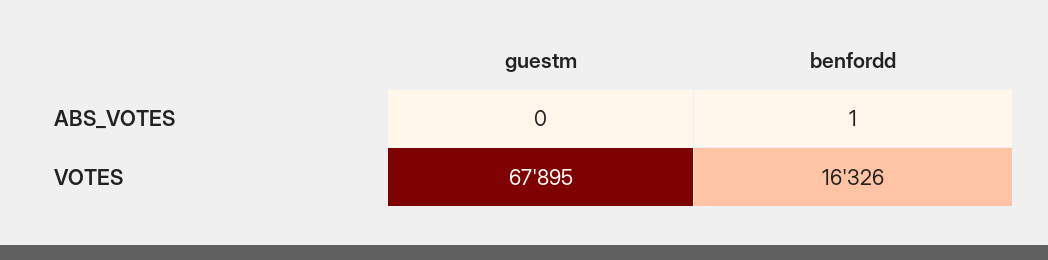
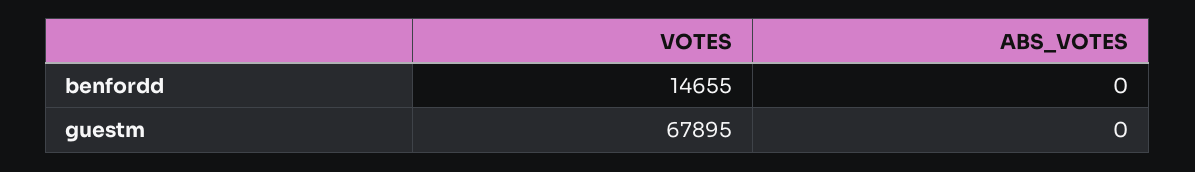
benfordd, ABS_VOTES: 1 -> 0
benfordd, VOTES: 16326 -> 14655

